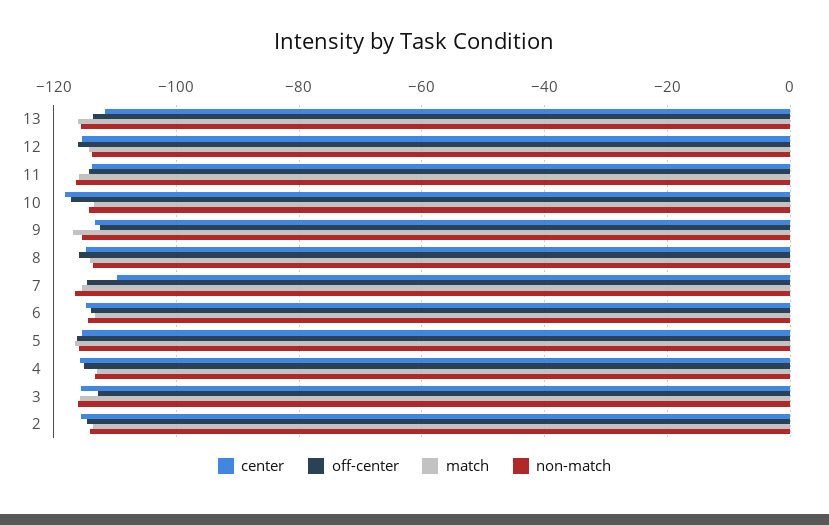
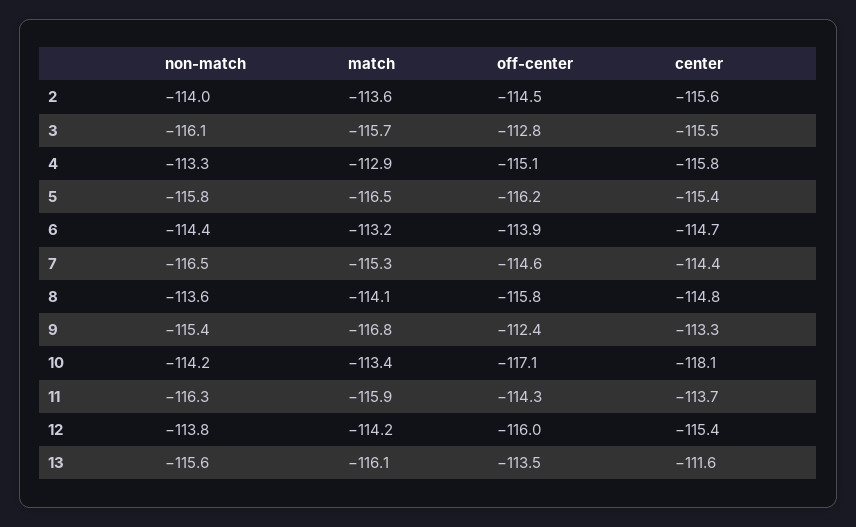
center, 7: -110 -> -114.4

